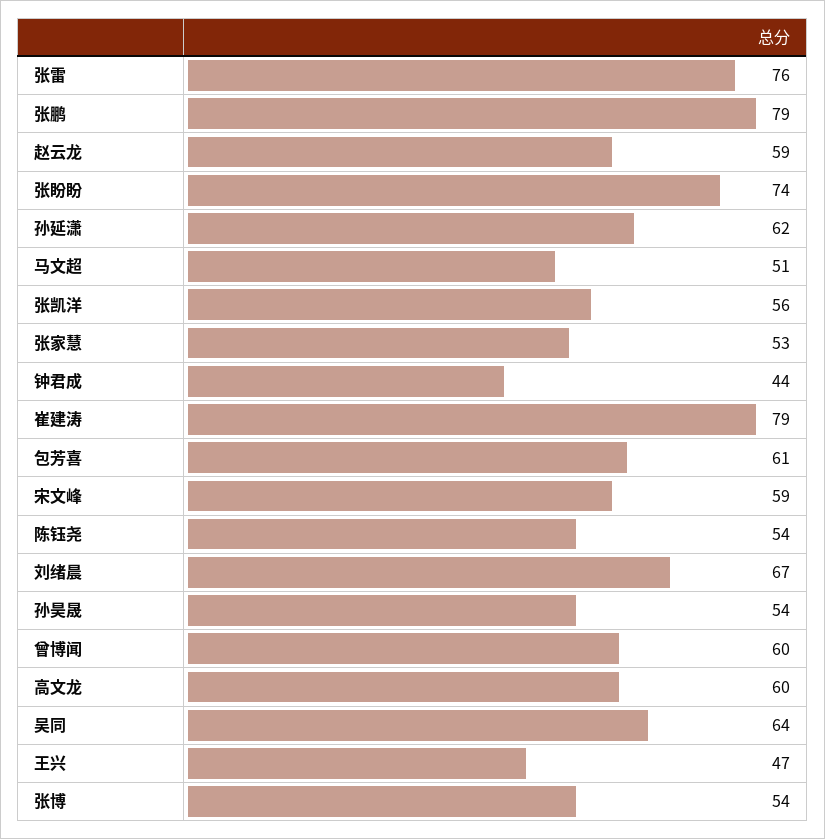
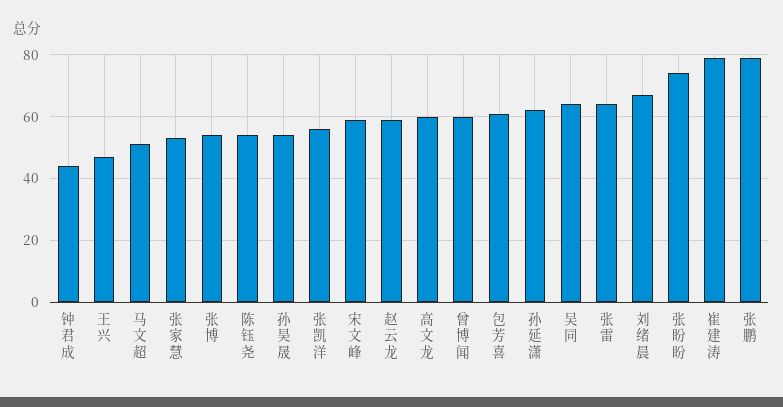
张雷: 76 -> 65

